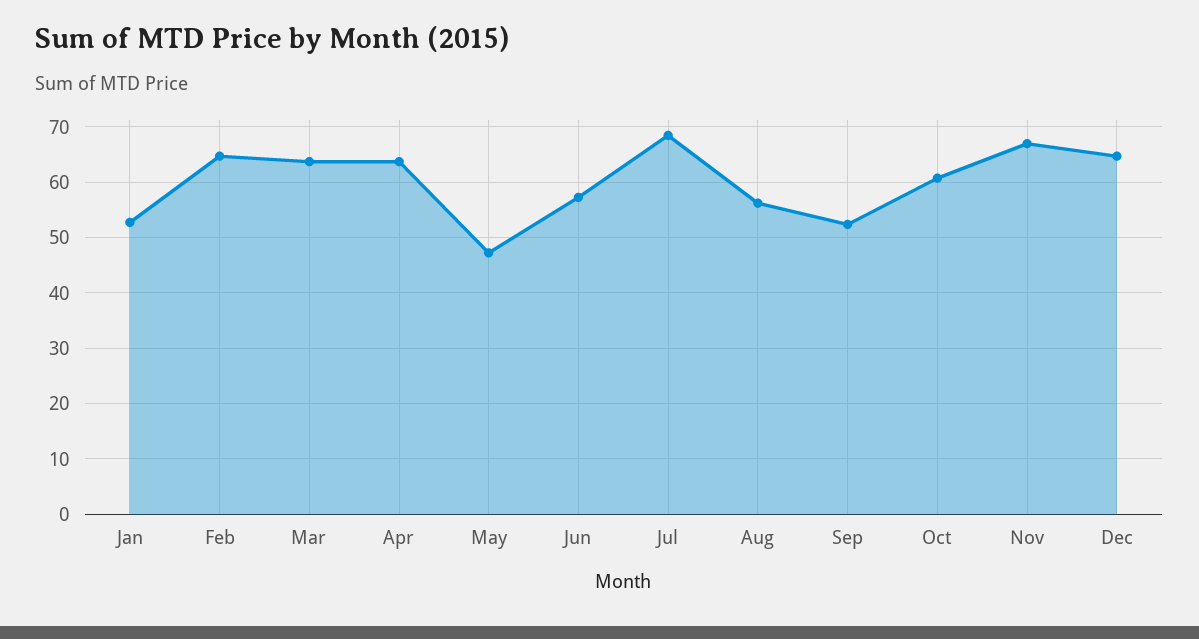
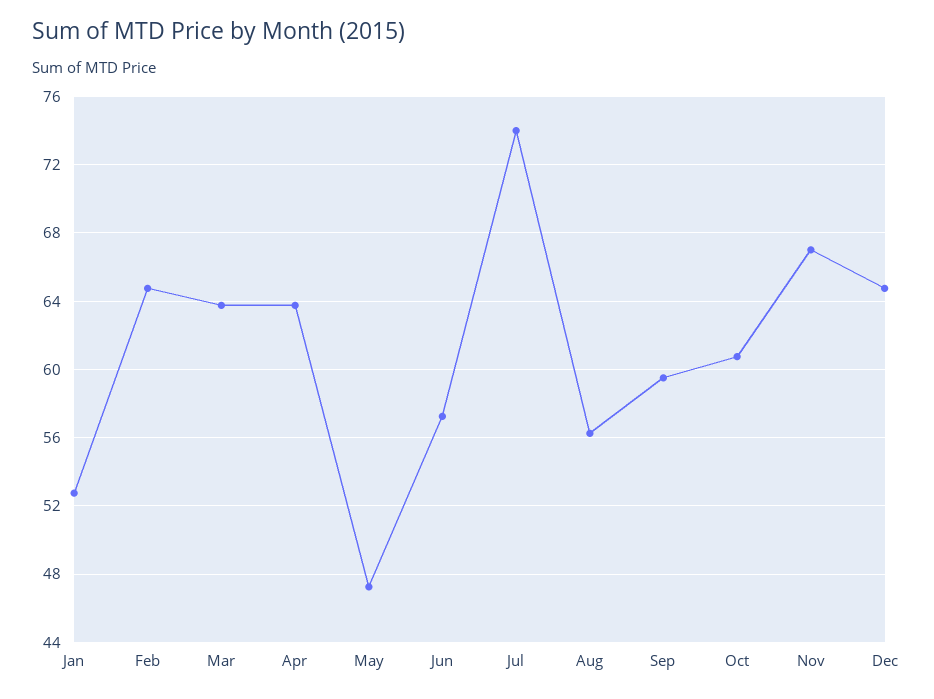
Jul: 68 -> 74
Sep: 52 -> 59.5

